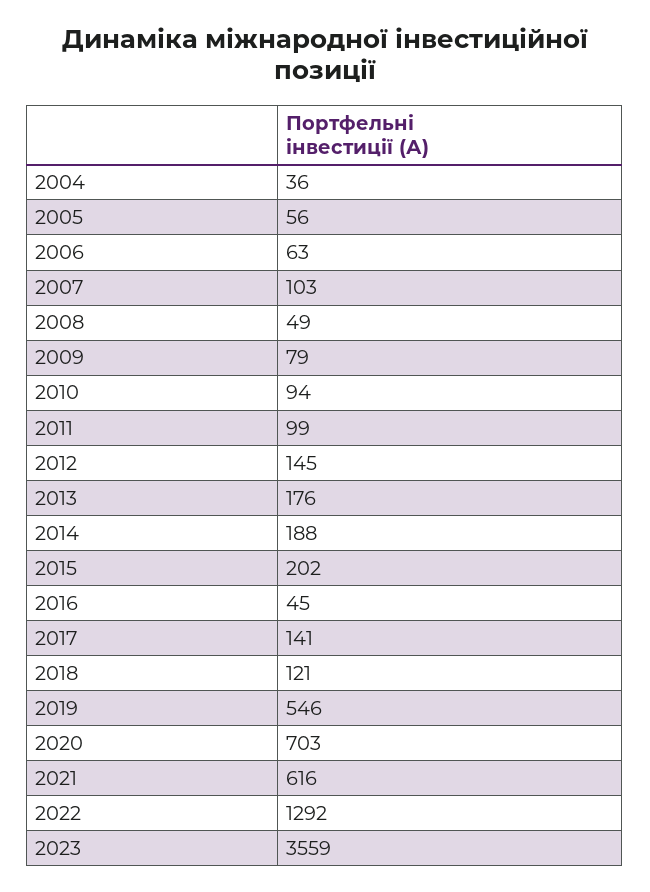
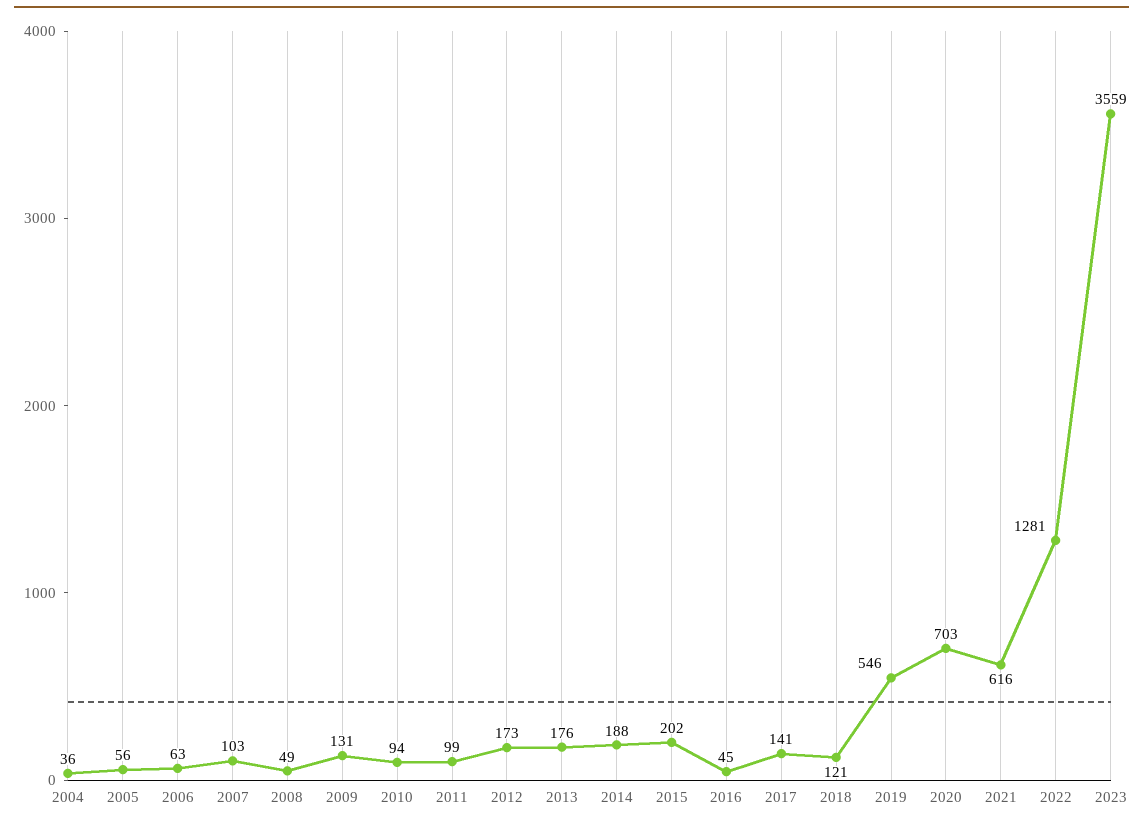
2009: 79 -> 131
2012: 145 -> 173
2022: 1292 -> 1281

